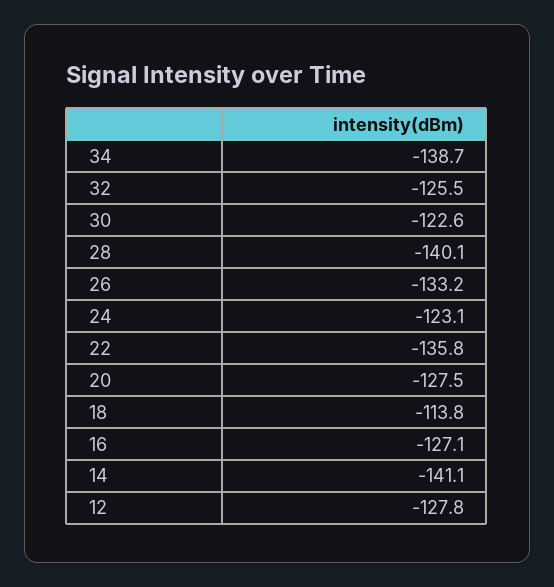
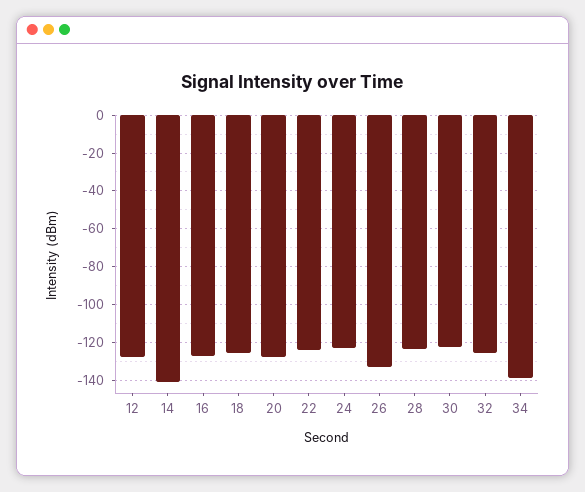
28: -140.1 -> -125
22: -135.8 -> -125
18: -113.8 -> -125

